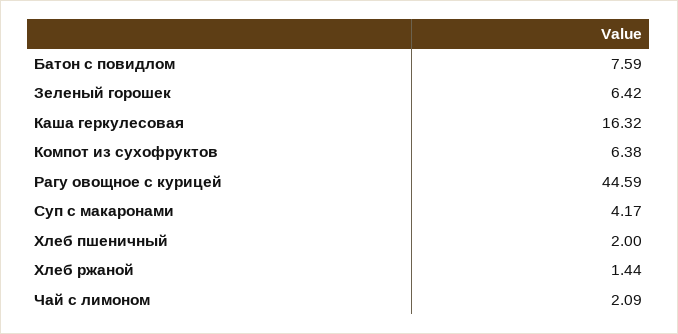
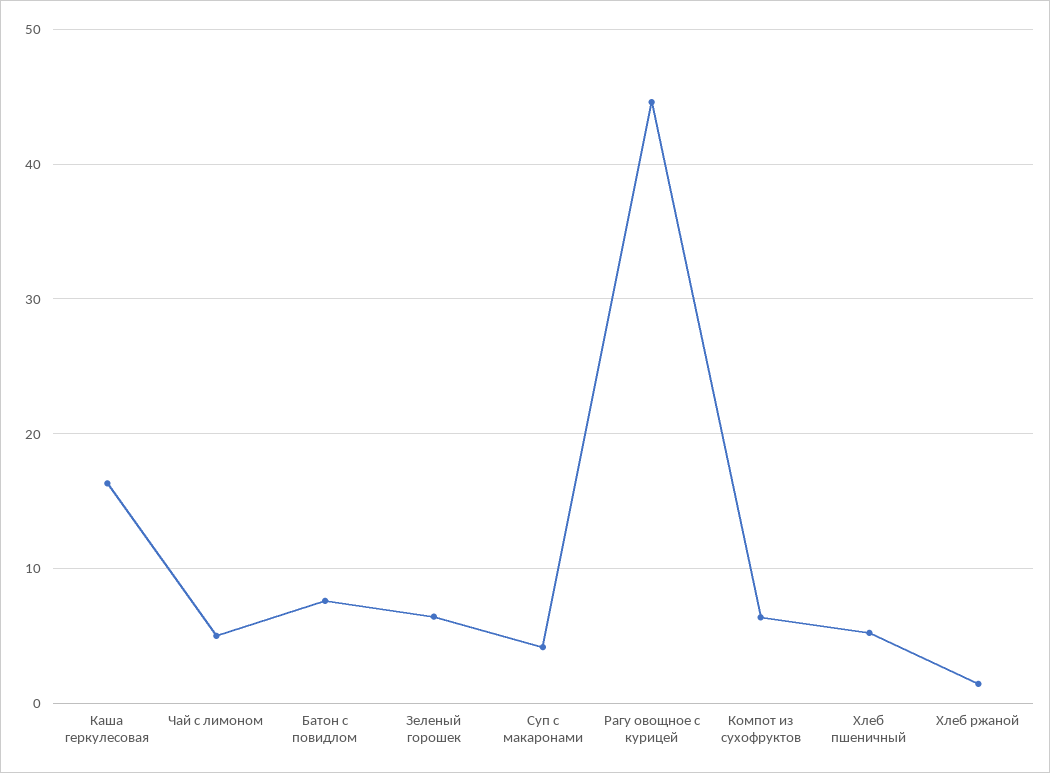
Хлеб пшеничный: 2 -> 5
Чай с лимоном: 2.09 -> 5

